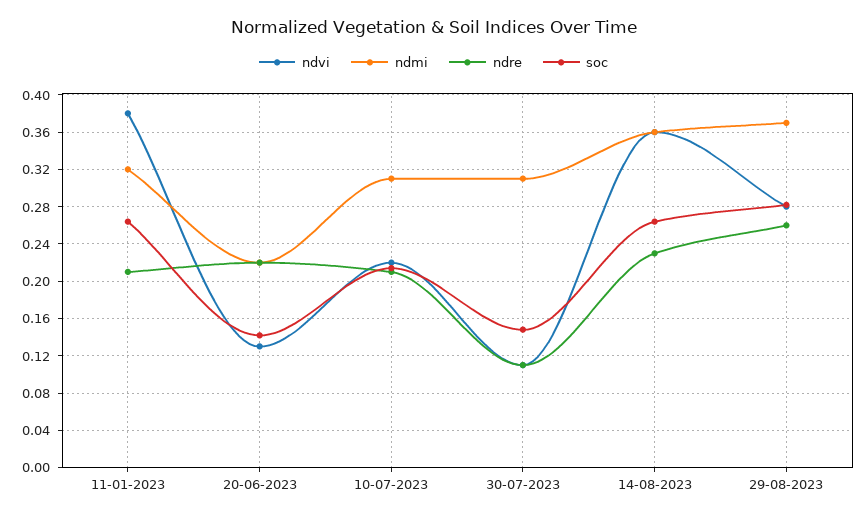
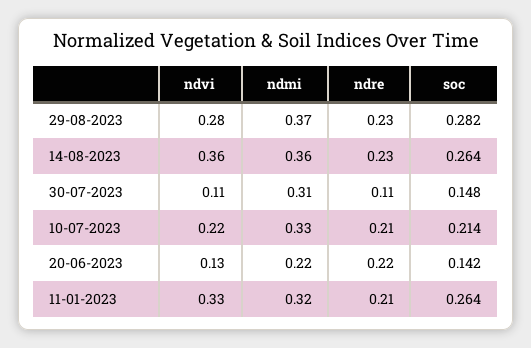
ndvi, 11-01-2023: 0.38 -> 0.33
ndmi, 10-07-2023: 0.31 -> 0.33
ndre, 29-08-2023: 0.26 -> 0.23

